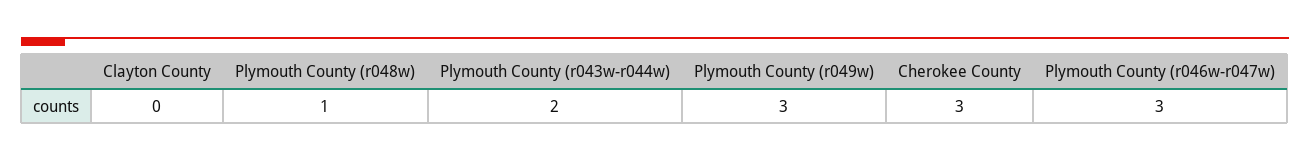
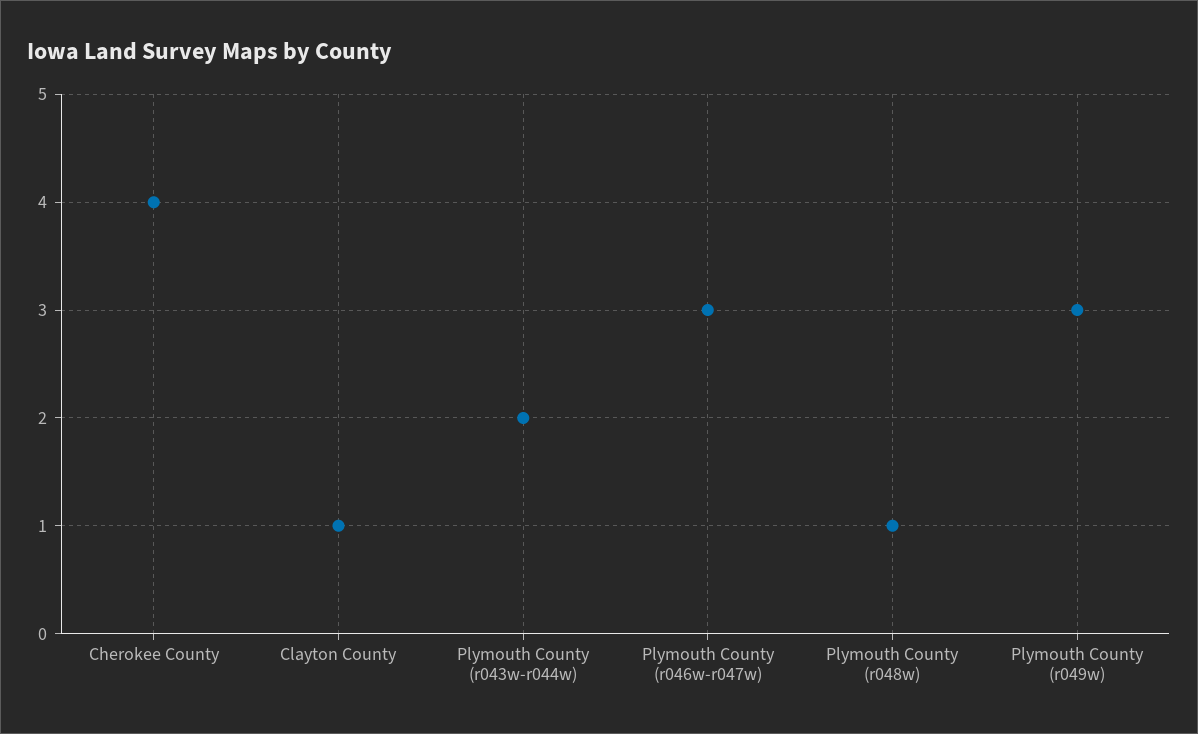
Clayton County: 0 -> 1
Cherokee County: 3 -> 4

